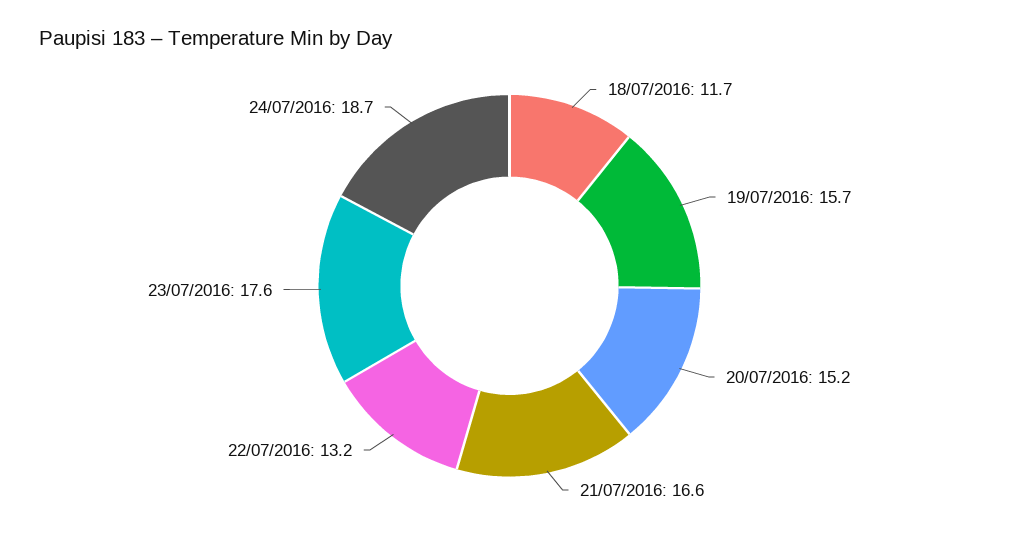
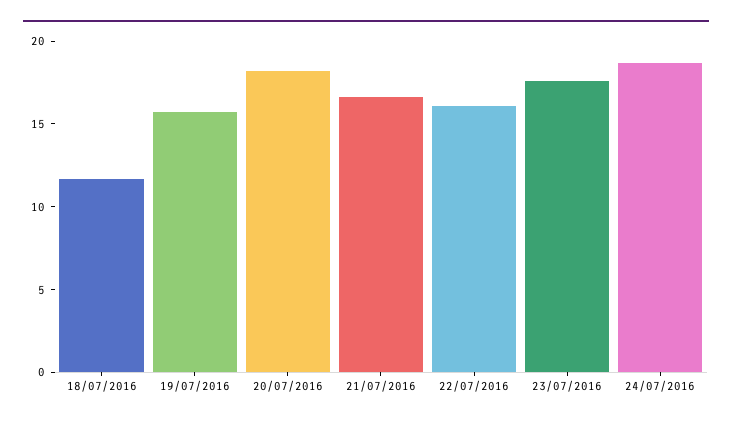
20/07/2016: 15.2 -> 18
22/07/2016: 13.2 -> 16

